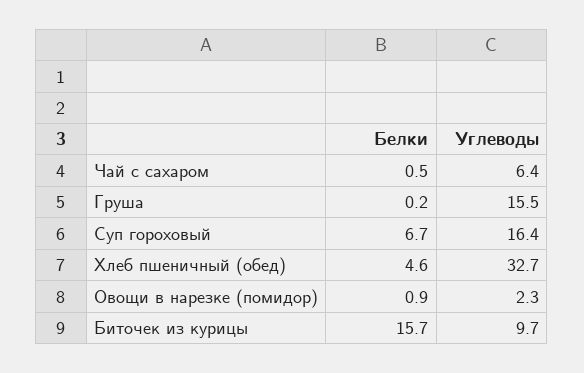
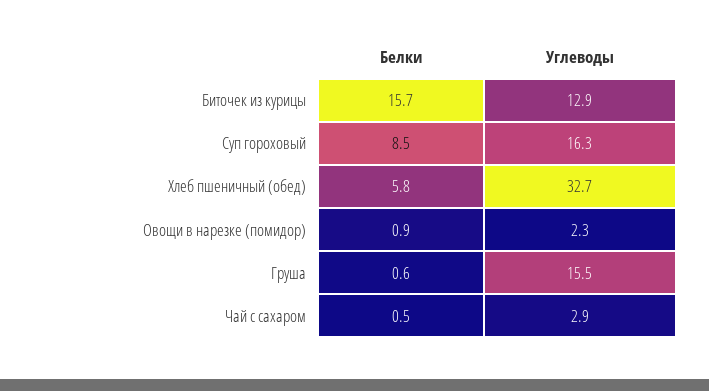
Углеводы, Чай с сахаром: 6.4 -> 2.9
Белки, Груша: 0.2 -> 0.6
Белки, Суп гороховый: 6.7 -> 8.5
Углеводы, Суп гороховый: 16.4 -> 16.3
Белки, Хлеб пшеничный (обед): 4.6 -> 5.8
Углеводы, Биточек из курицы: 9.7 -> 12.9

